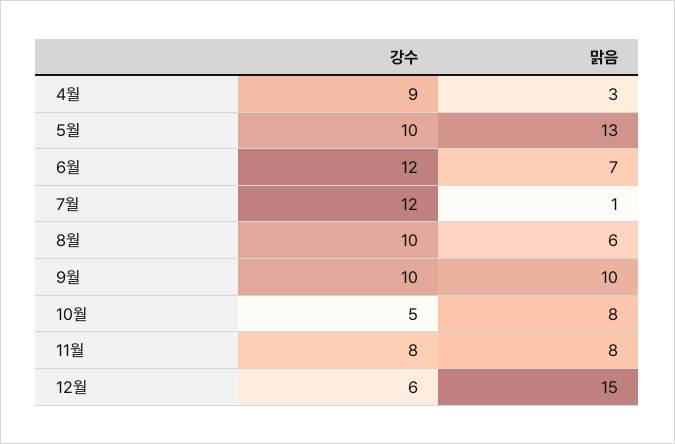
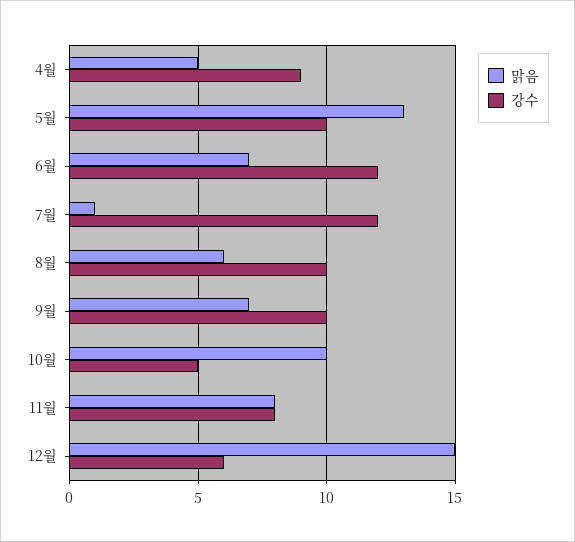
맑음, 4월: 3 -> 5
맑음, 9월: 10 -> 7
맑음, 10월: 8 -> 10

